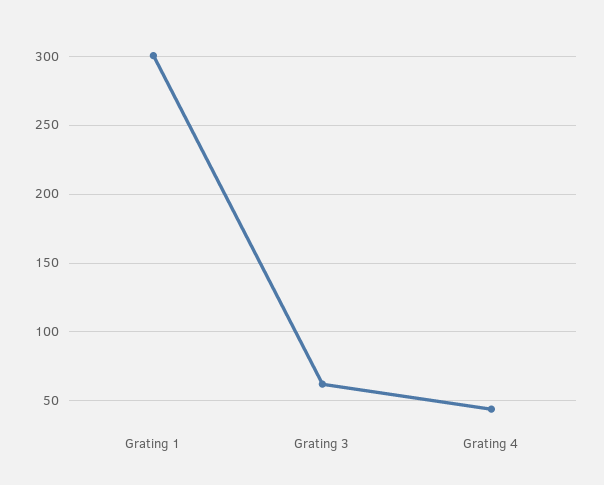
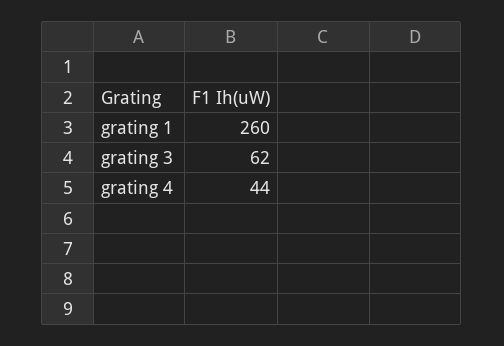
Grating 1: 300 -> 260

